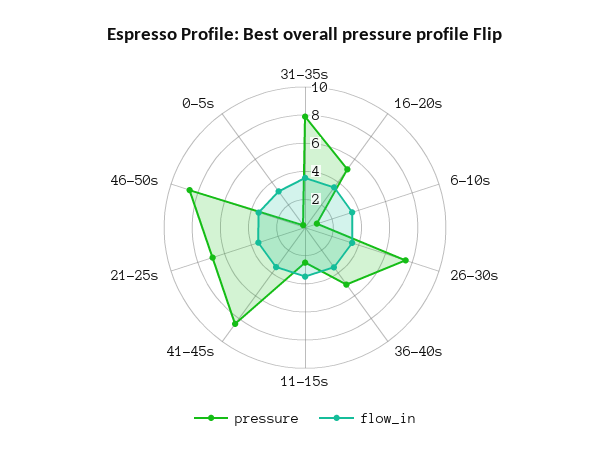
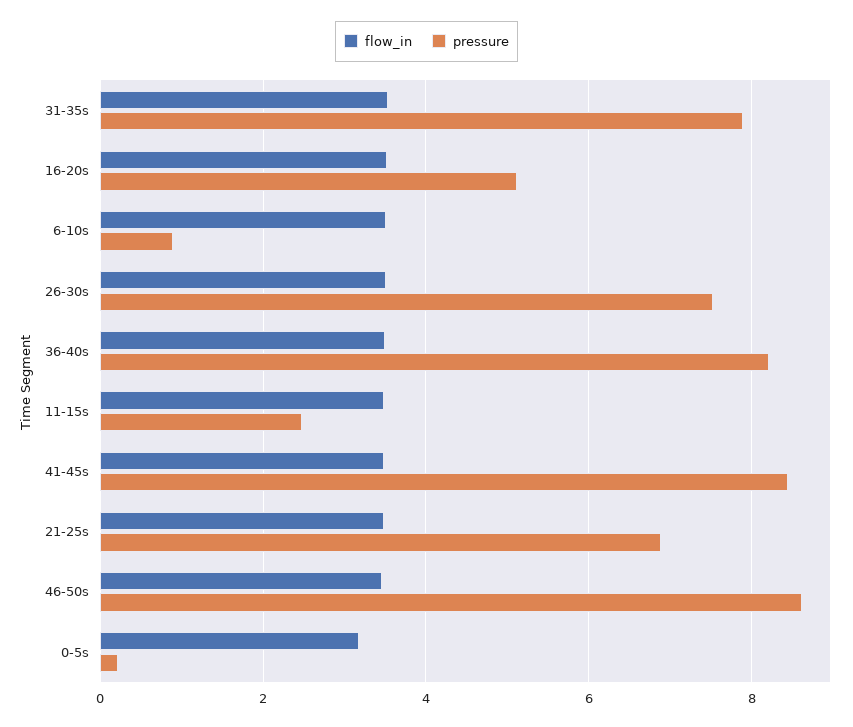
pressure, 36-40s: 5 -> 8.2

